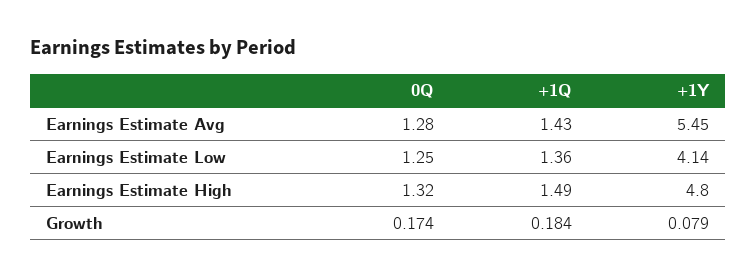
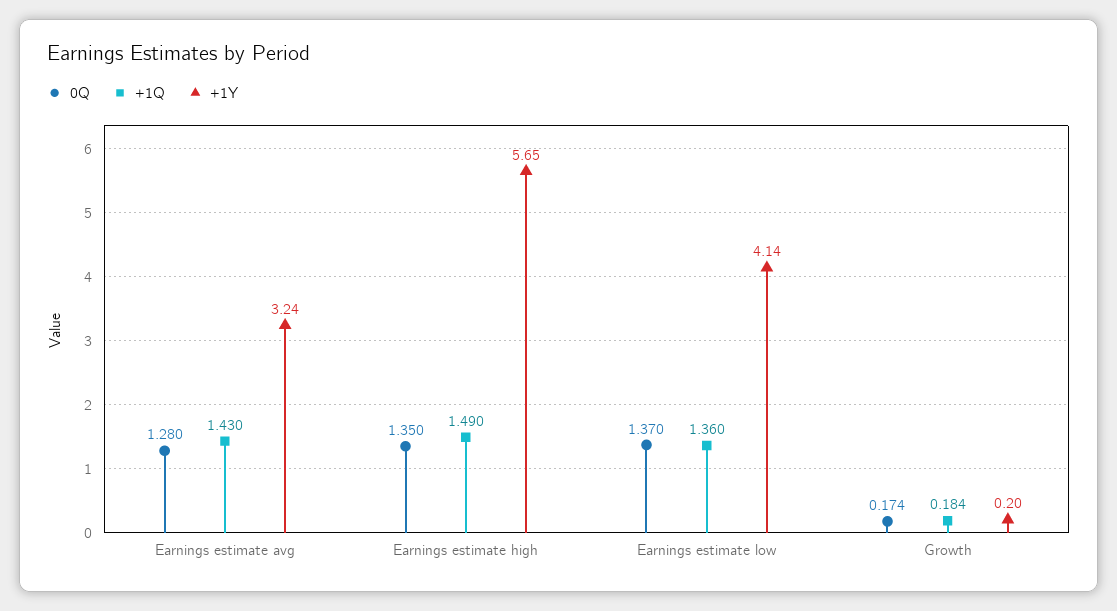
+1Y, Earnings Estimate Avg: 5.45 -> 3.24
0Q, Earnings Estimate Low: 1.25 -> 1.37
0Q, Earnings Estimate High: 1.32 -> 1.35
+1Y, Earnings Estimate High: 4.8 -> 5.65
+1Y, Growth: 0.079 -> 0.2

